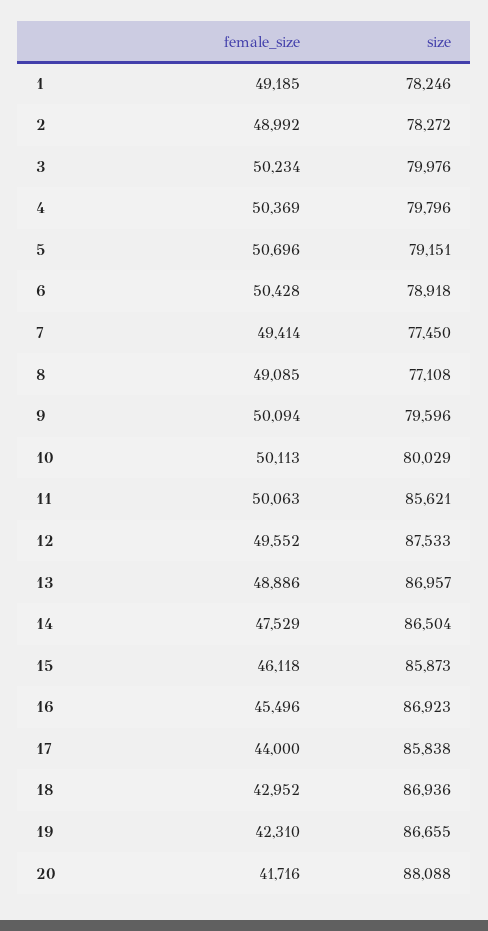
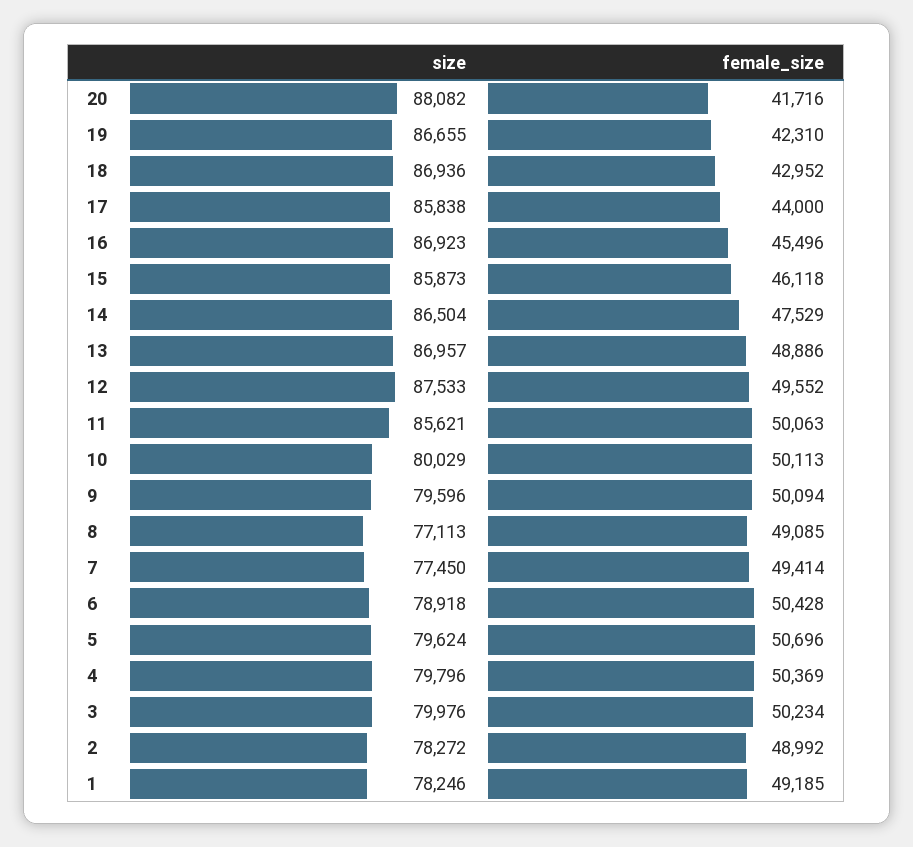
size, 5: 79151 -> 79624
size, 8: 77108 -> 77113
size, 20: 88088 -> 88082

